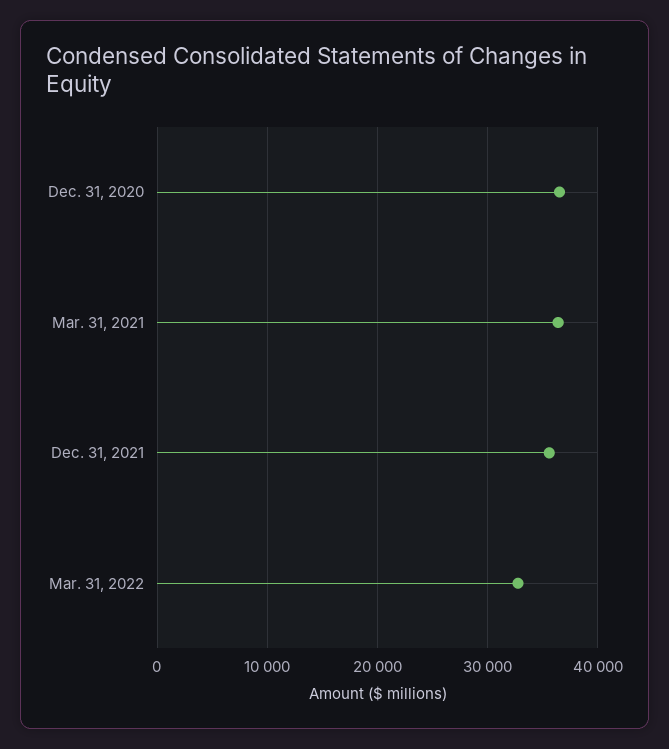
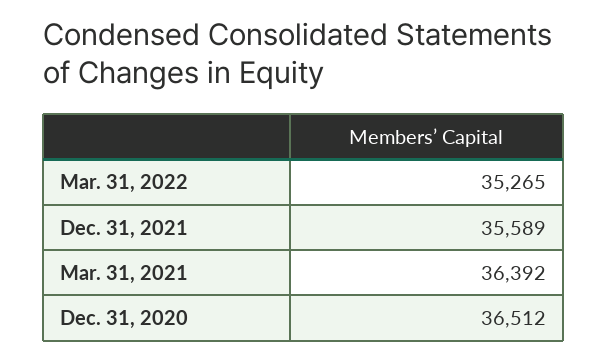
Mar. 31, 2022: 33000 -> 35265

